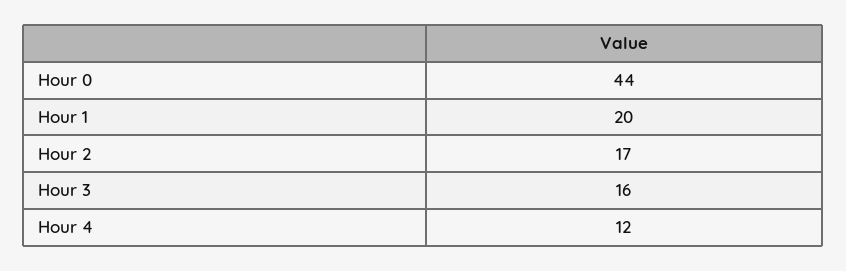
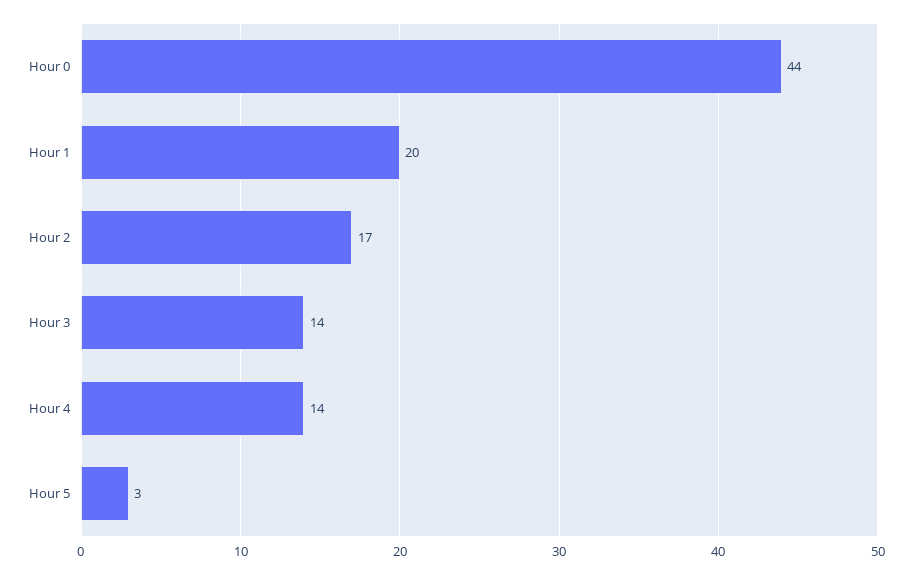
Hour 3: 16 -> 14
Hour 4: 12 -> 14
Hour 5: none -> 3

